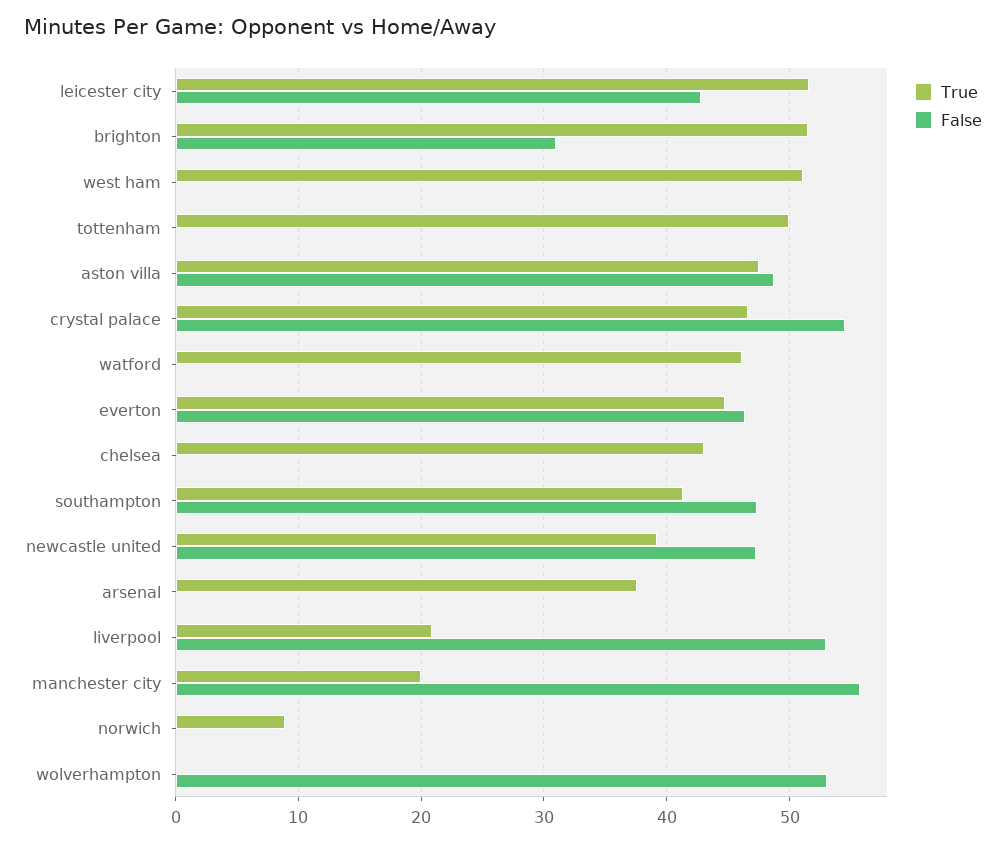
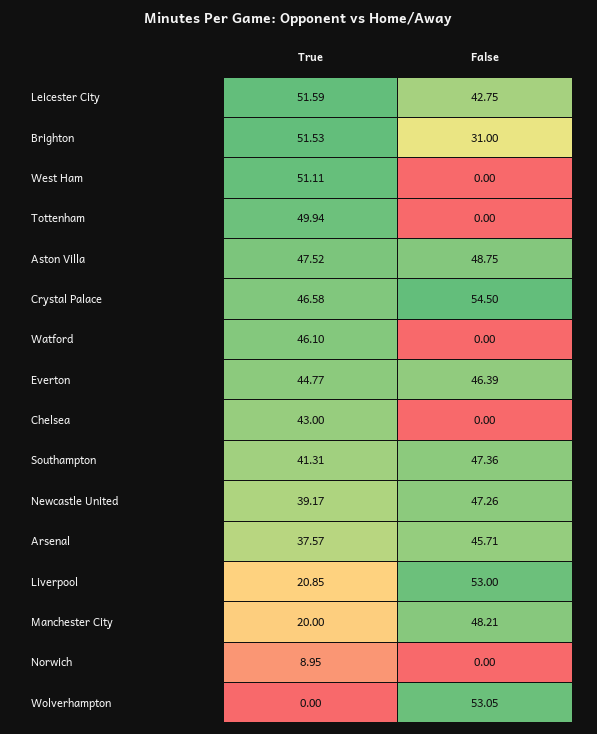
False, arsenal: 0 -> 45.71
False, manchester city: 56 -> 48.21

